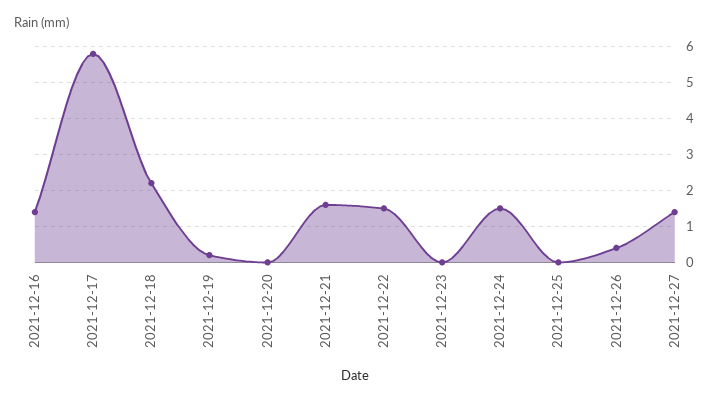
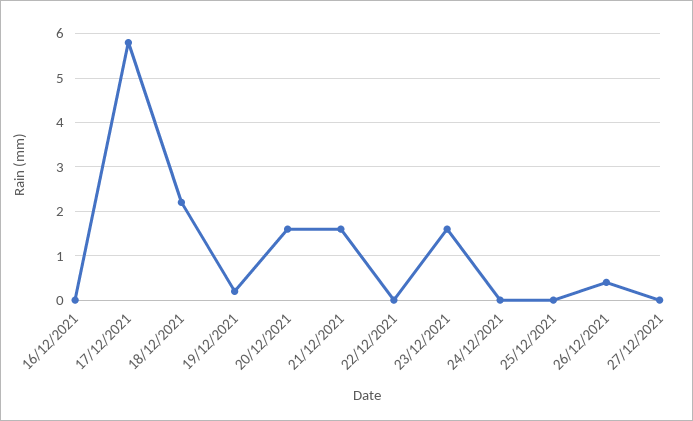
2021-12-16: 1.5 -> 0
2021-12-20: 0 -> 1.5
2021-12-22: 1.5 -> 0
2021-12-23: 0 -> 1.5
2021-12-24: 1.5 -> 0
2021-12-27: 1.5 -> 0

